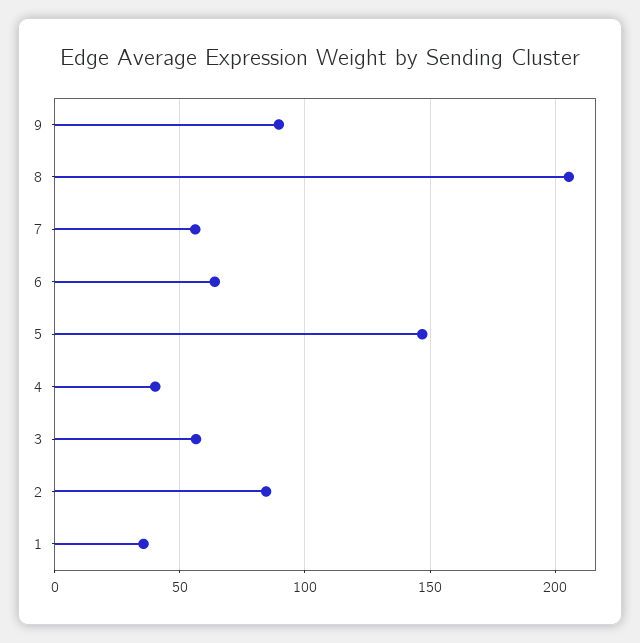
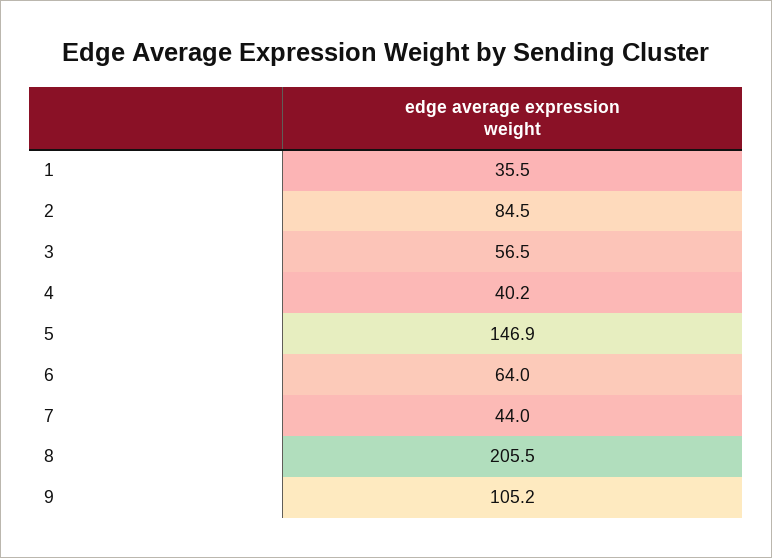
9: 90 -> 105.2
7: 55 -> 44

